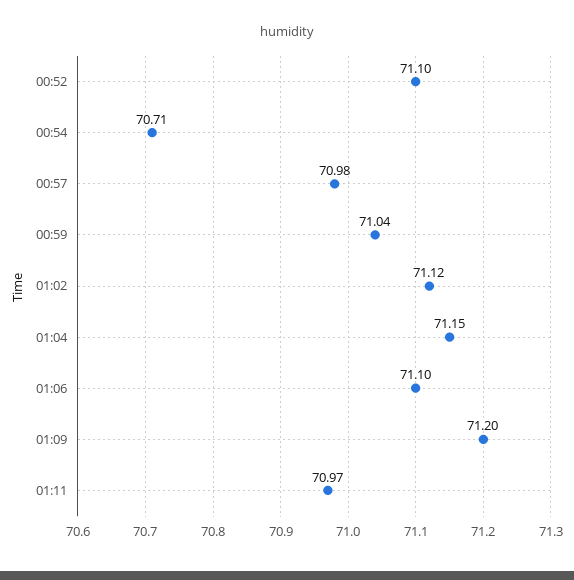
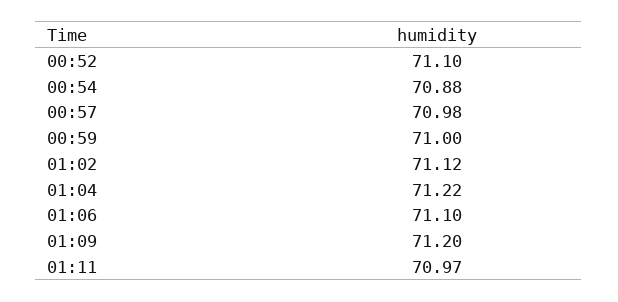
00:54: 70.71 -> 70.88
00:59: 71.04 -> 71
01:04: 71.15 -> 71.22

